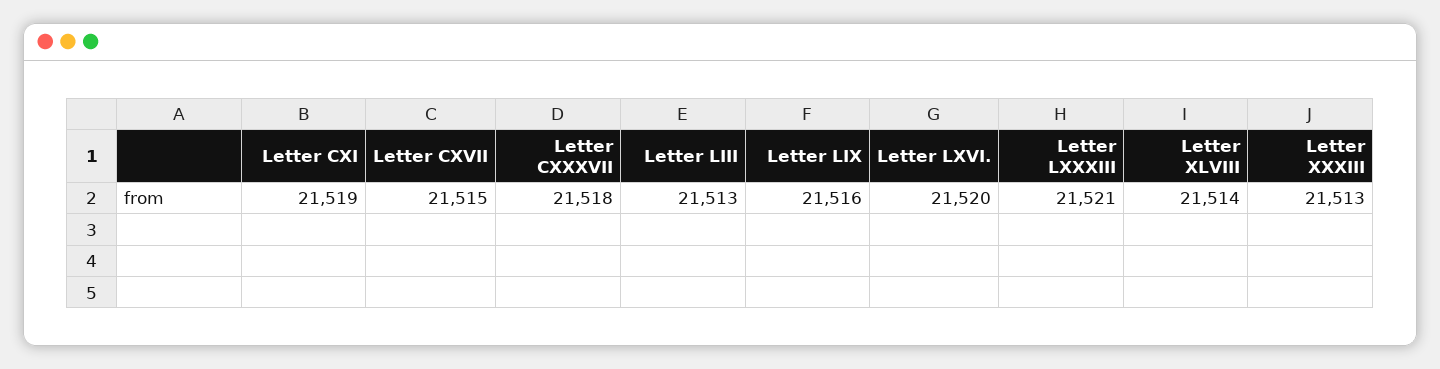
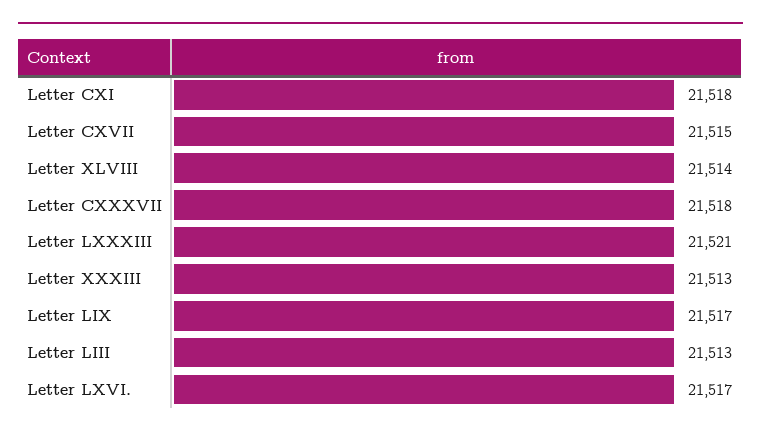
Letter CXI: 21519 -> 21518
Letter LIX: 21516 -> 21517
Letter LXVI.: 21520 -> 21517

